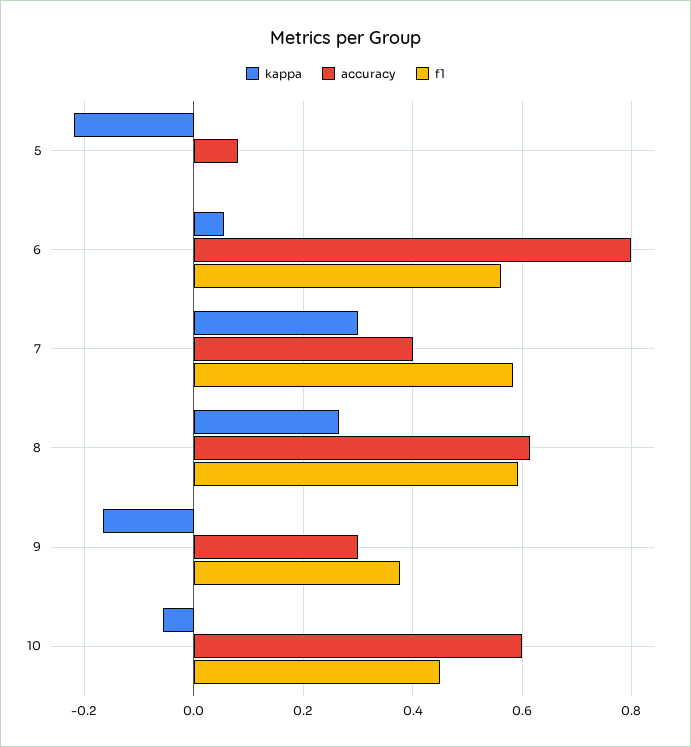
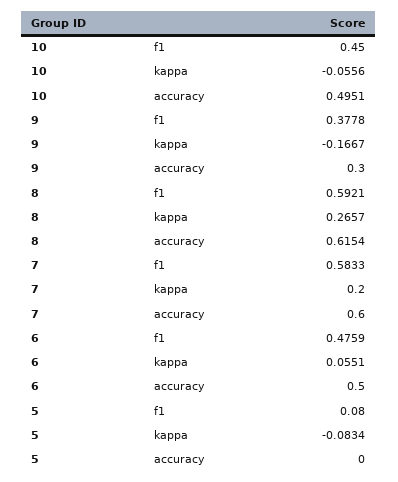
kappa, 5: -0.22 -> -0.0834
accuracy, 5: 0.08 -> 0
f1, 5: 0 -> 0.08
accuracy, 6: 0.8 -> 0.5
f1, 6: 0.56 -> 0.4759
kappa, 7: 0.3 -> 0.2
accuracy, 7: 0.4 -> 0.6
accuracy, 10: 0.6 -> 0.4951

